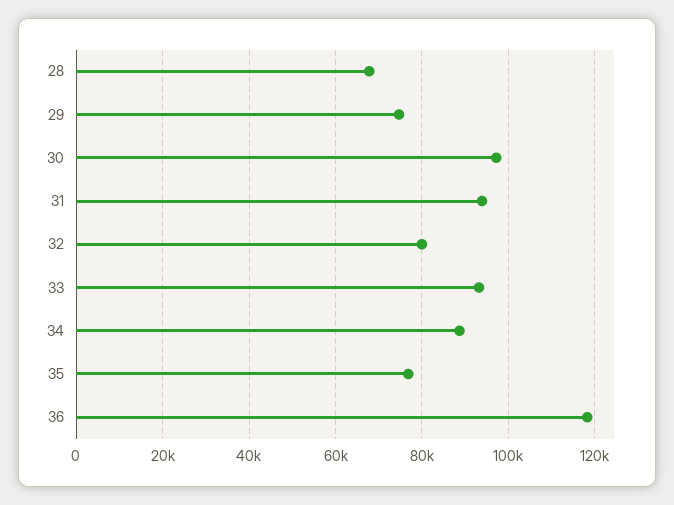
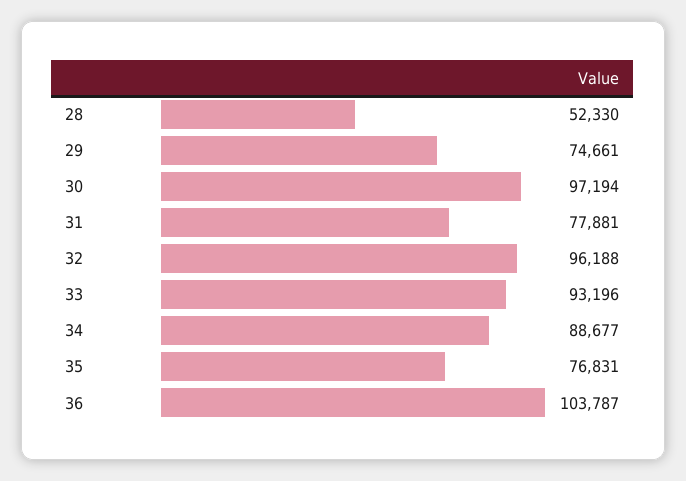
28: 68000 -> 52330
31: 94000 -> 77881
32: 80000 -> 96188
36: 118000 -> 103787

